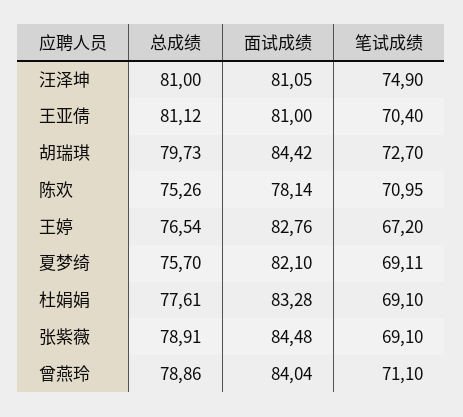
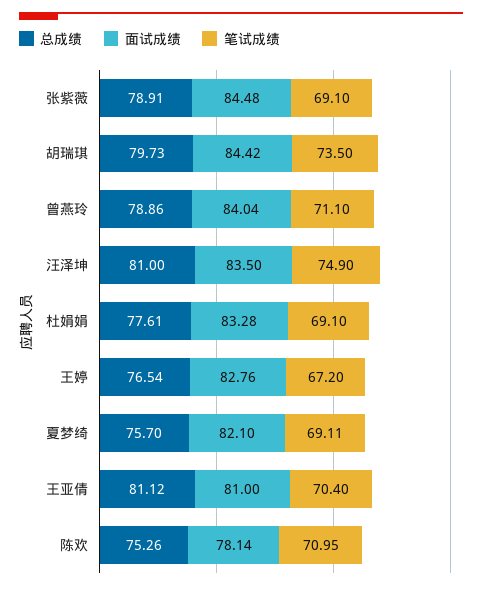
面试成绩, 汪泽坤: 81.05 -> 83.5
笔试成绩, 胡瑞琪: 72.7 -> 73.5

